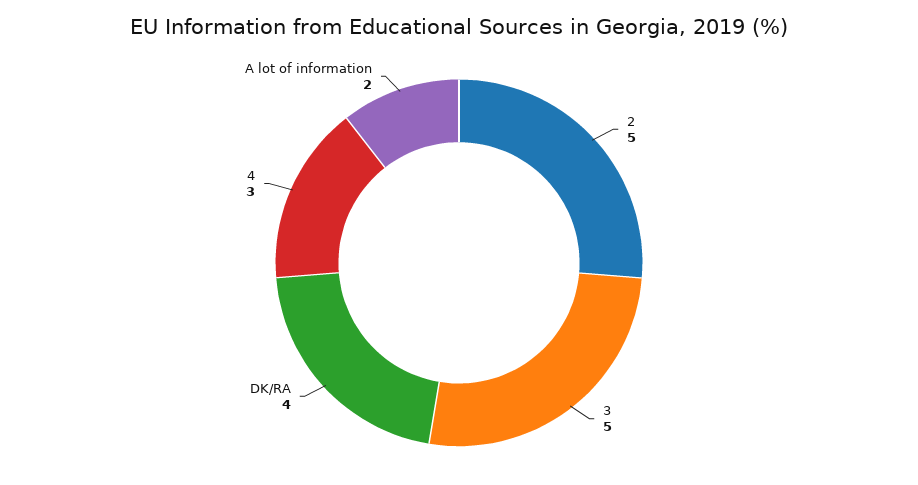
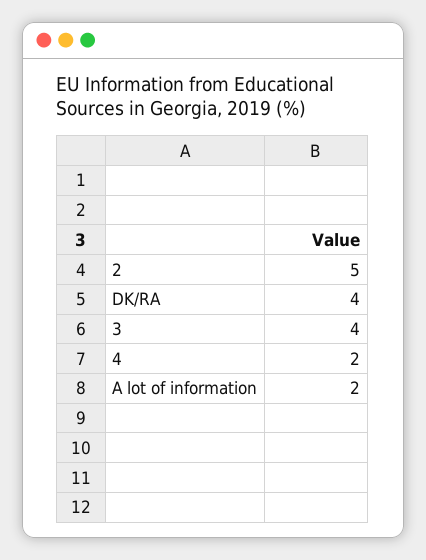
3: 5 -> 4
4: 3 -> 2

